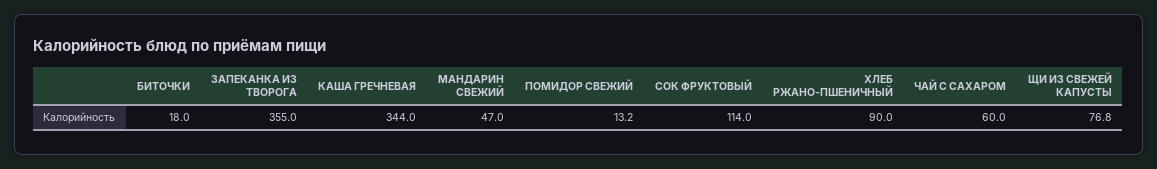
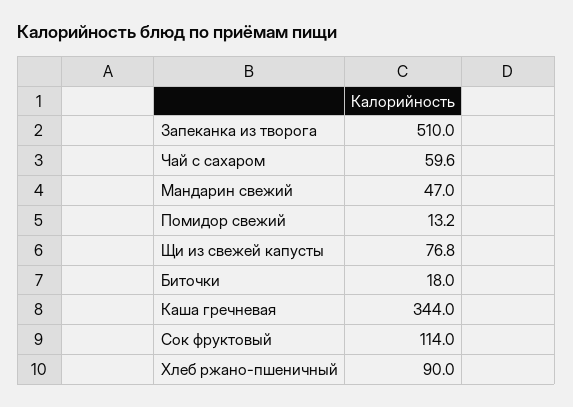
ЗАПЕКАНКА ИЗ ТВОРОГА: 355 -> 510
ЧАЙ С САХАРОМ: 60 -> 59.6

